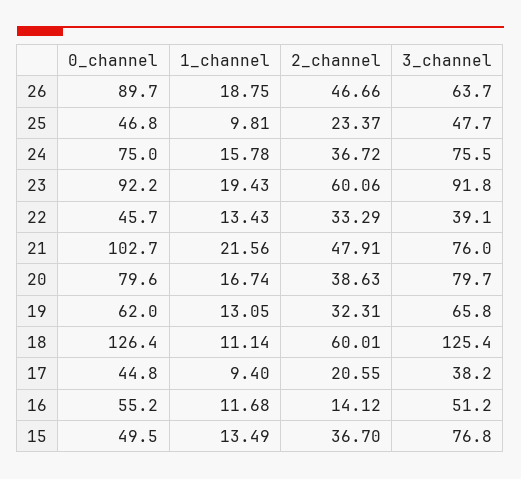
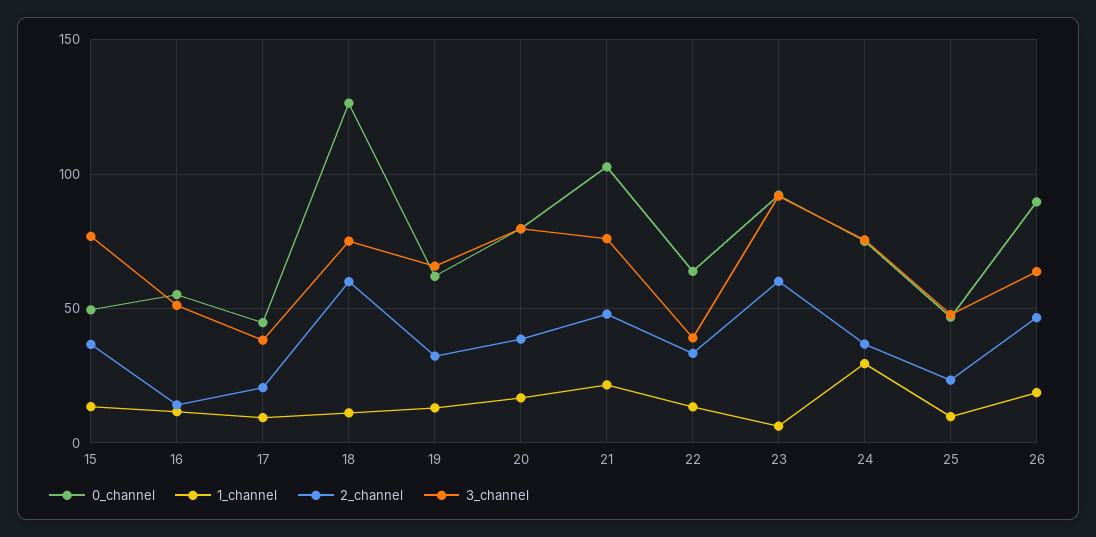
1_channel, 24: 15.78 -> 30
1_channel, 23: 19.43 -> 5
0_channel, 22: 45.7 -> 65
3_channel, 18: 125.4 -> 75

